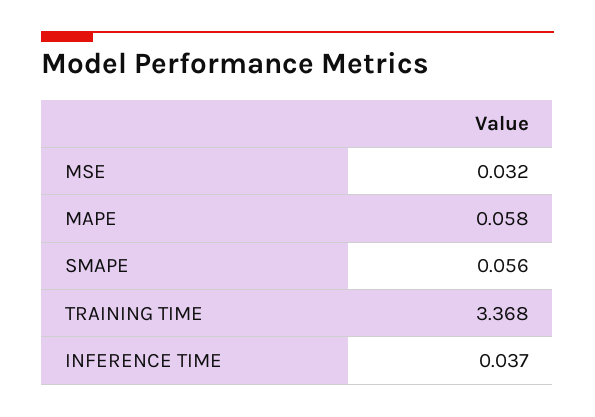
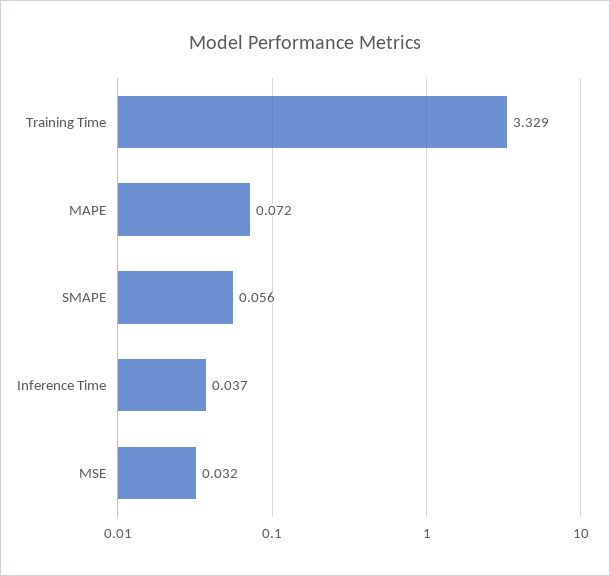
MAPE: 0.058 -> 0.072
TRAINING TIME: 3.368 -> 3.329

